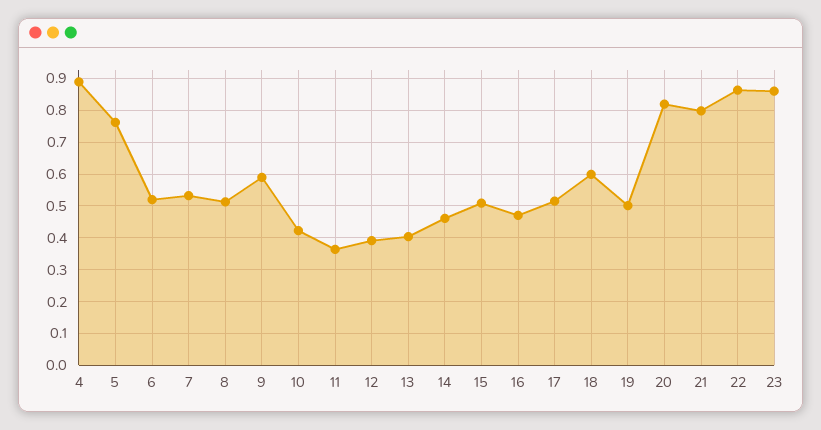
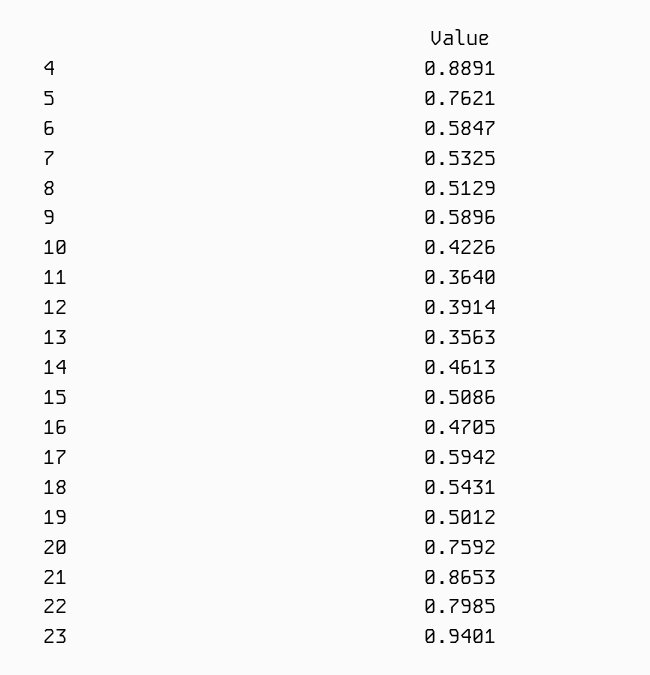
6: 0.52 -> 0.5847
13: 0.4 -> 0.3563
17: 0.52 -> 0.5942
18: 0.6 -> 0.5431
20: 0.82 -> 0.7592
21: 0.8 -> 0.8653
22: 0.86 -> 0.7985
23: 0.86 -> 0.9401

